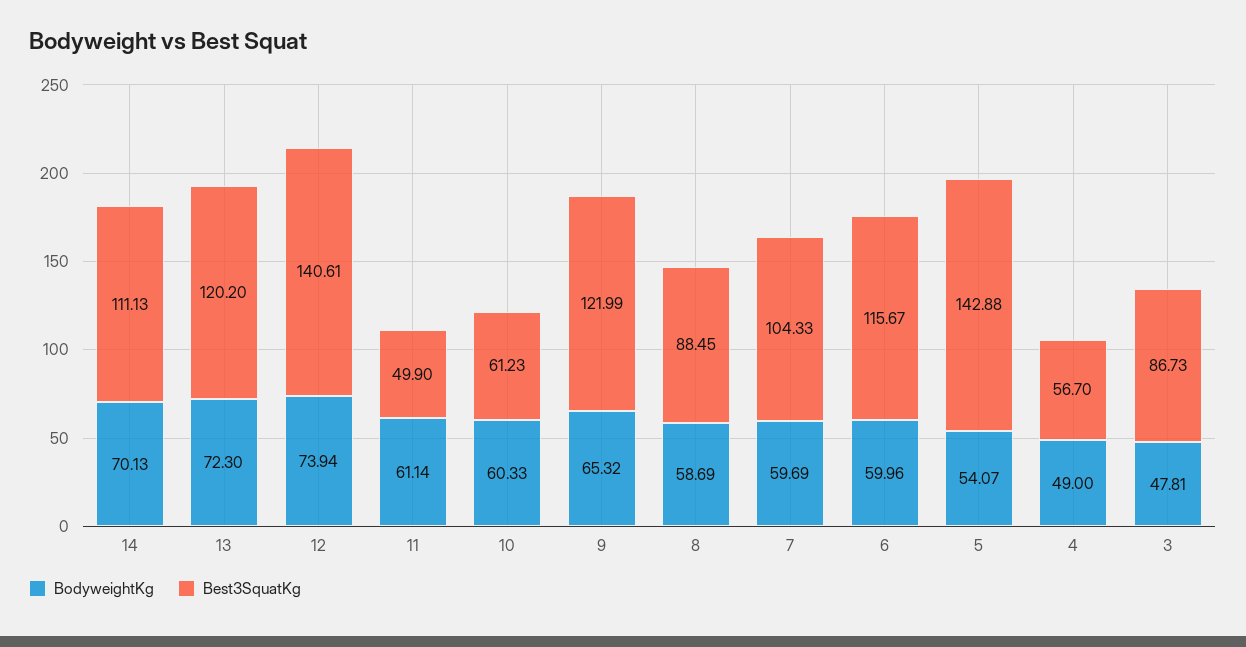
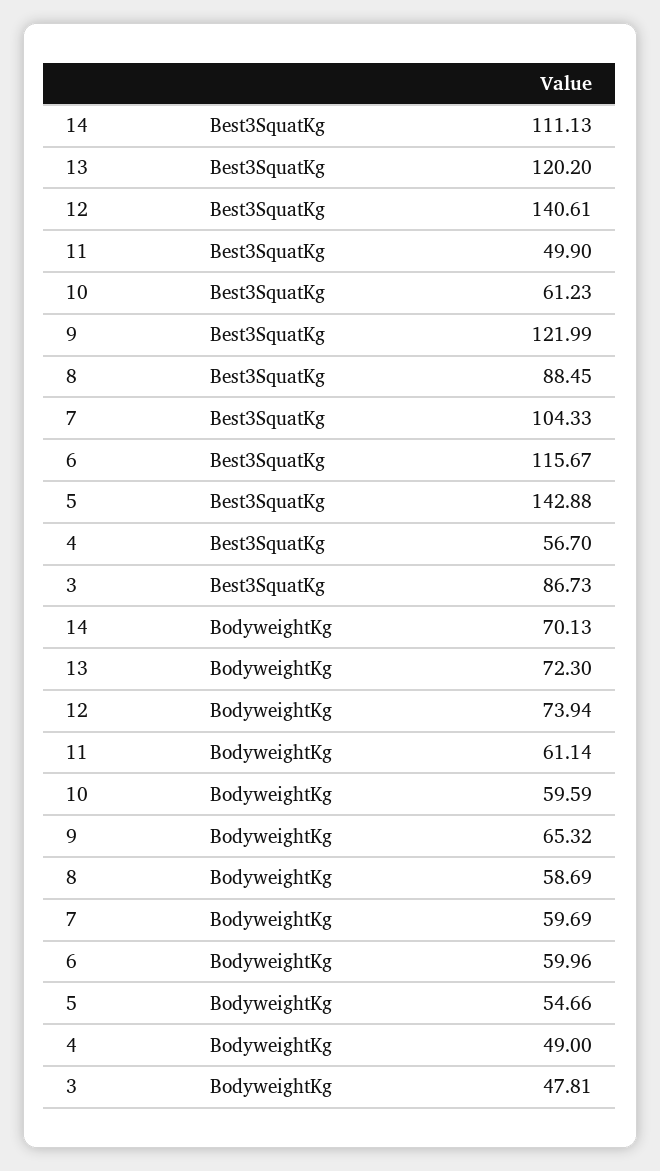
BodyweightKg, 10: 60.33 -> 59.59
BodyweightKg, 5: 54.07 -> 54.66

